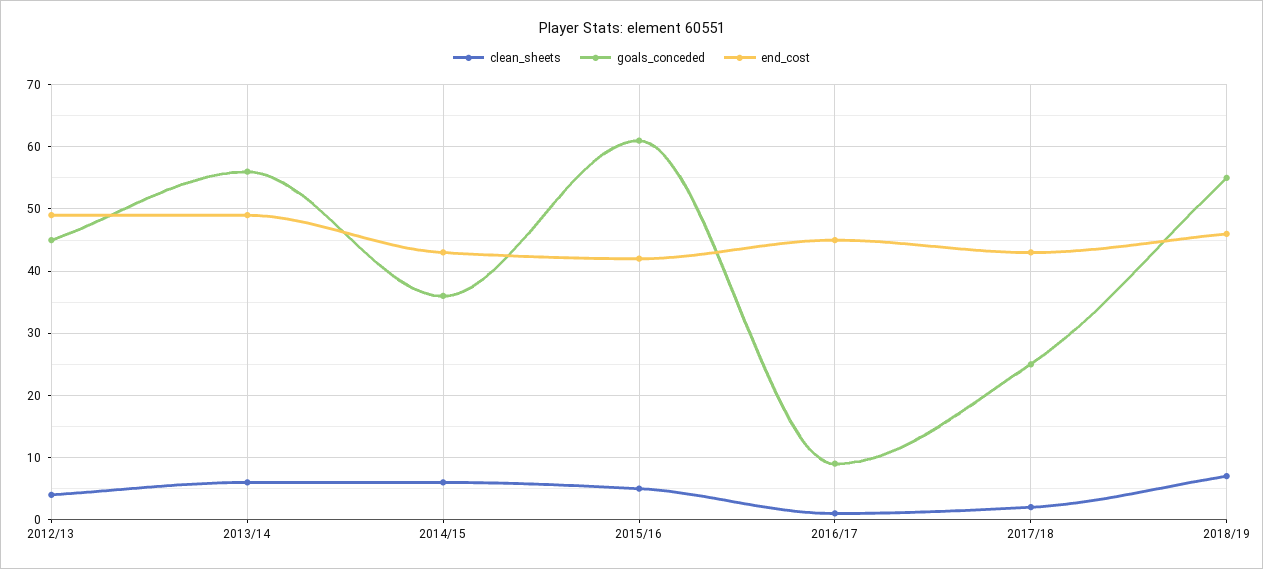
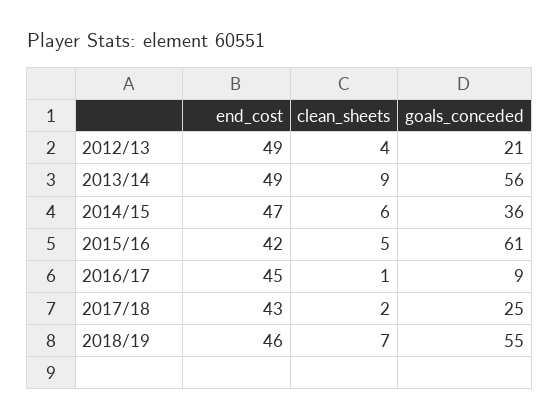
goals_conceded, 2012/13: 45 -> 21
clean_sheets, 2013/14: 6 -> 9
end_cost, 2014/15: 43 -> 47

